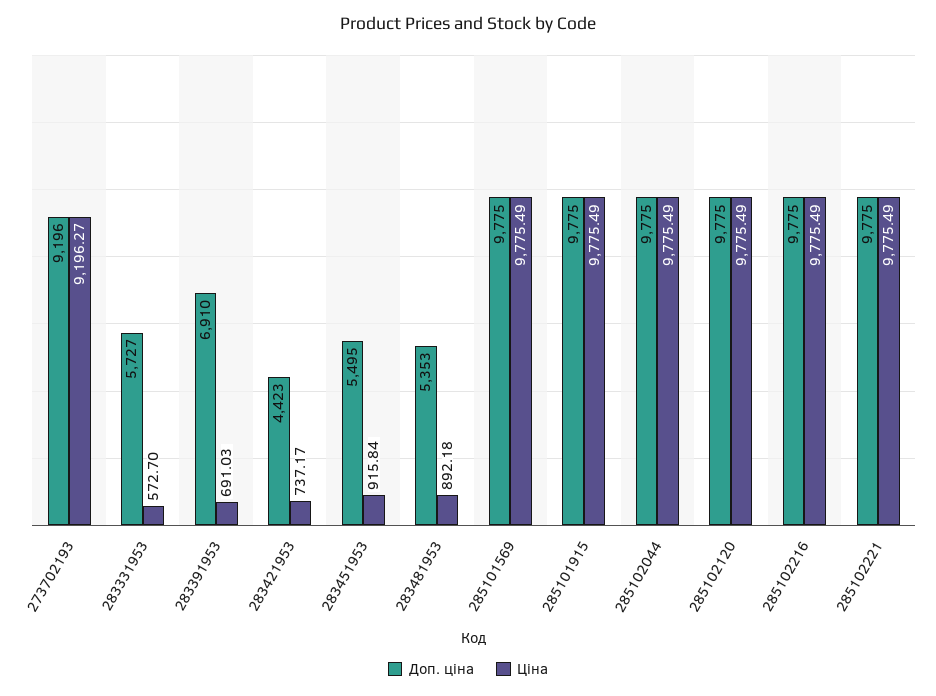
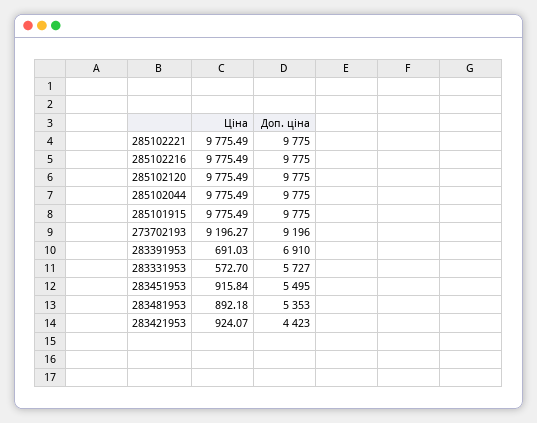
Ціна, 283421953: 737.17 -> 924.07
Доп. ціна, 285101569: 9775 -> none
Ціна, 285101569: 9775.49 -> none

